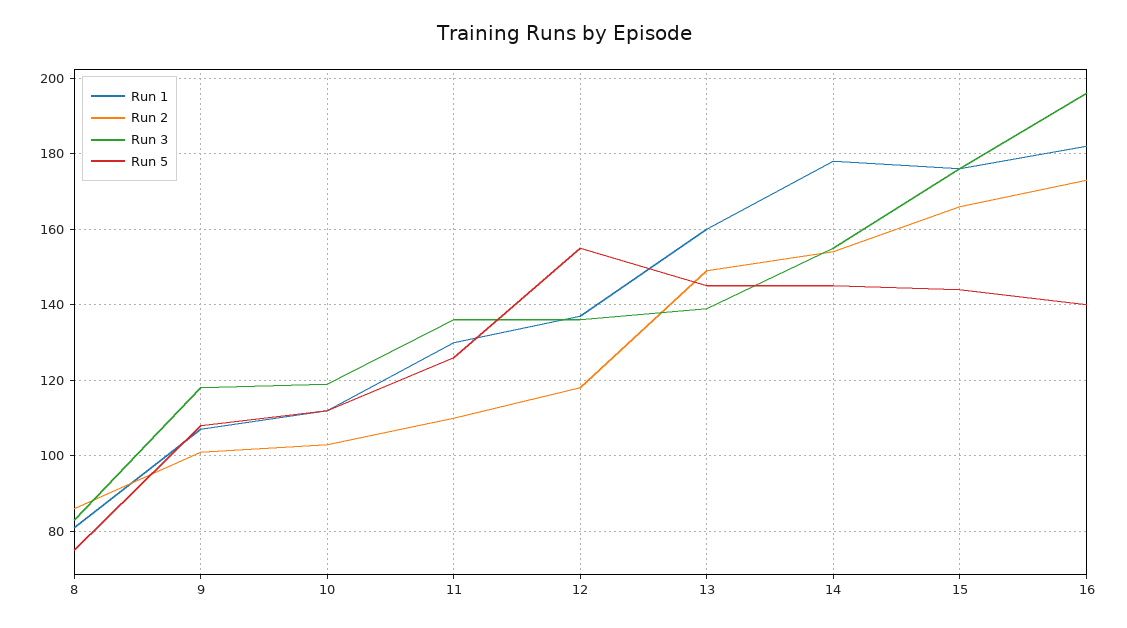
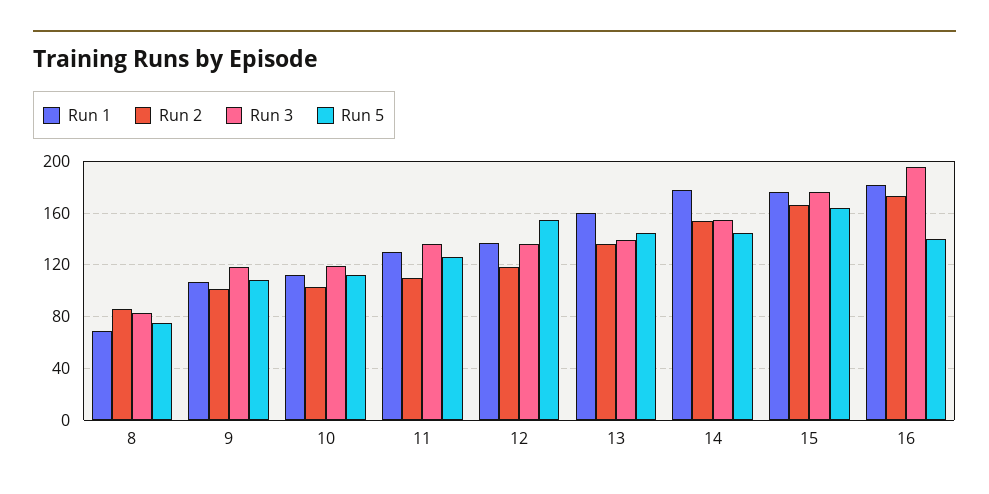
Run 1, 8: 80 -> 70
Run 2, 13: 150 -> 135
Run 5, 15: 145 -> 165

